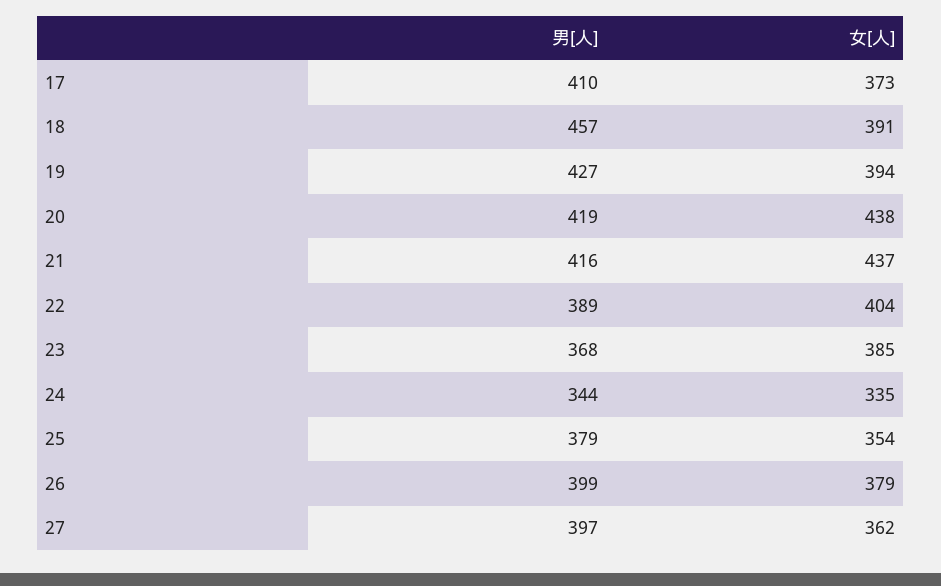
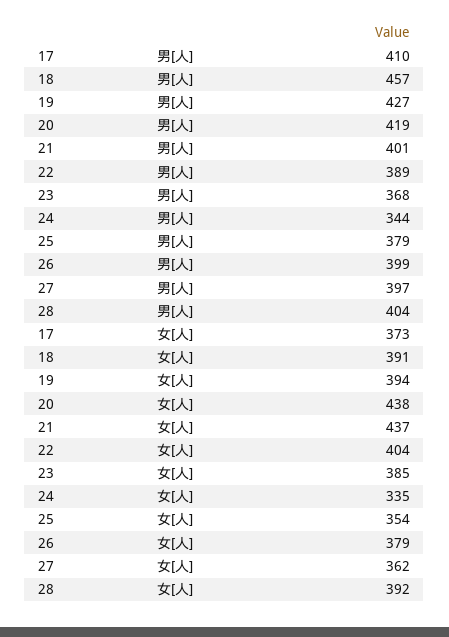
男[人], 21: 416 -> 401
男[人], 28: none -> 404
女[人], 28: none -> 392

